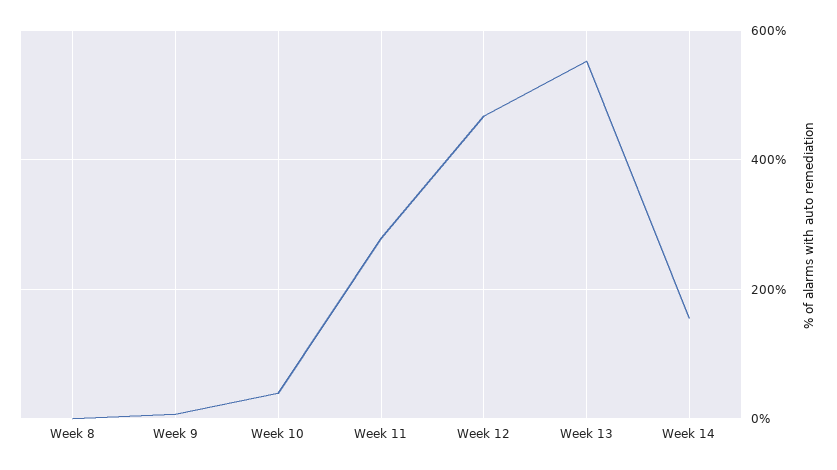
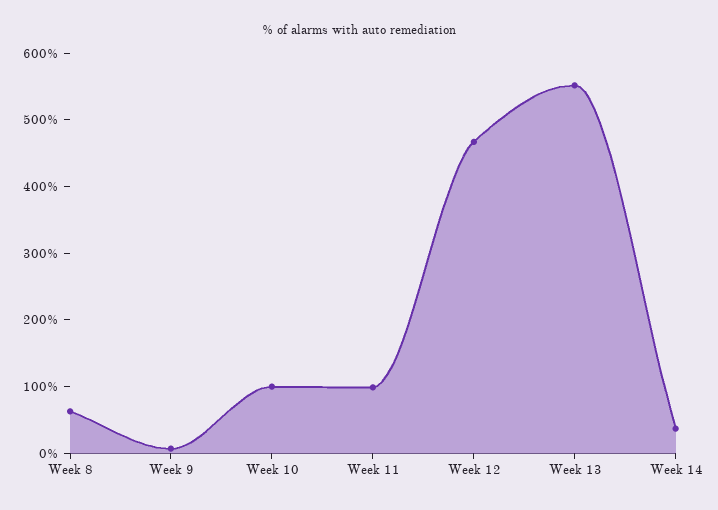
Week 8: 0 -> 60
Week 10: 40 -> 100
Week 11: 280 -> 100
Week 14: 160 -> 40

